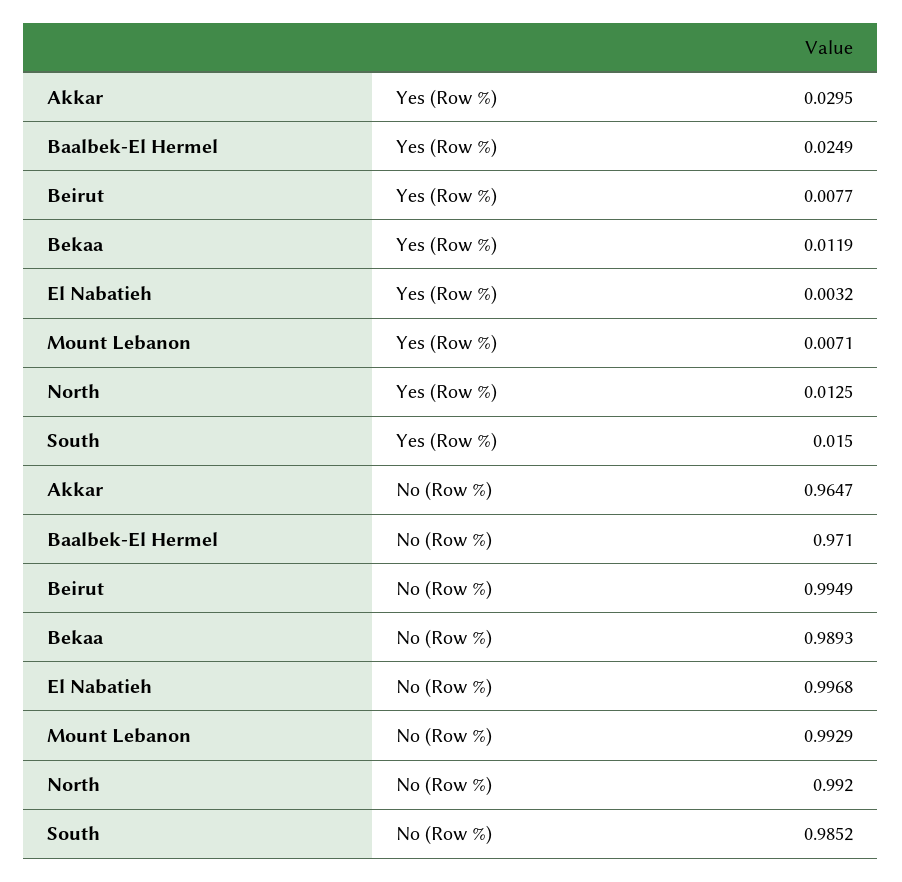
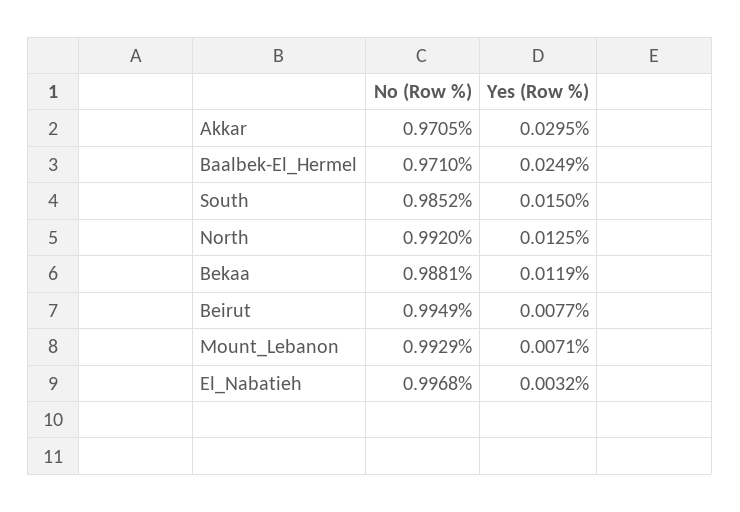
Akkar, No (Row %): 0.9647 -> 0.9705
Bekaa, No (Row %): 0.9893 -> 0.9881

